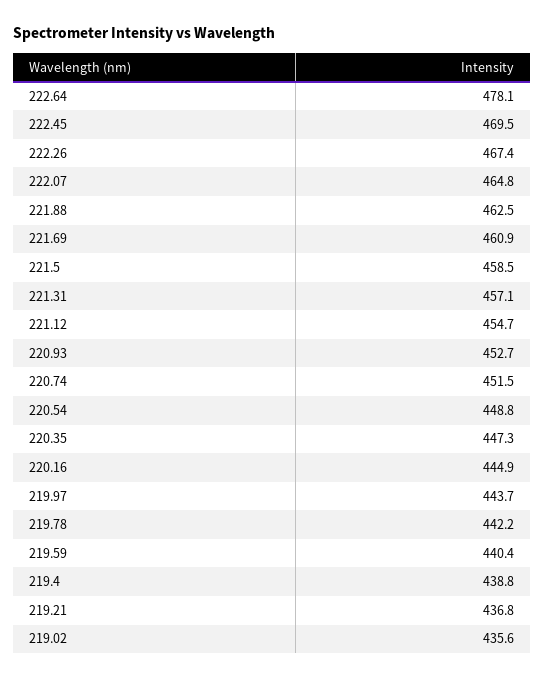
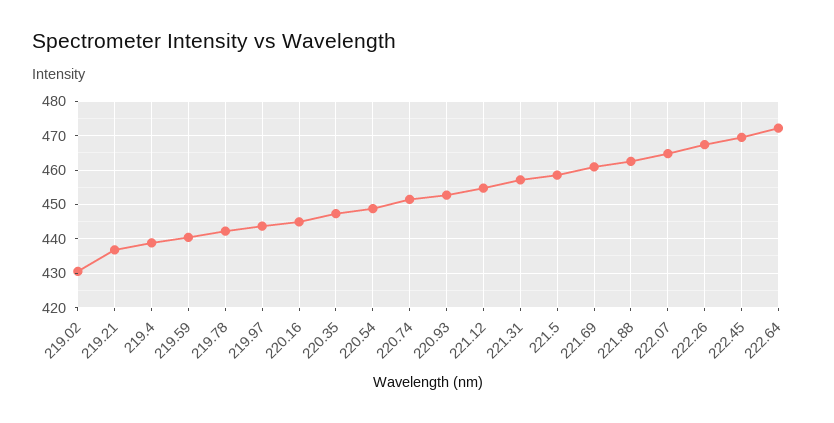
222.64: 478.1 -> 472
219.02: 435.6 -> 430

